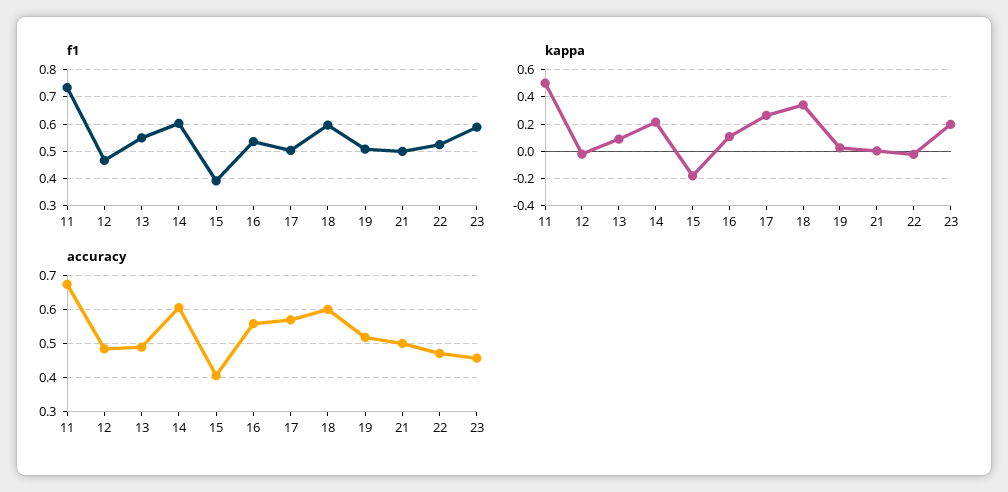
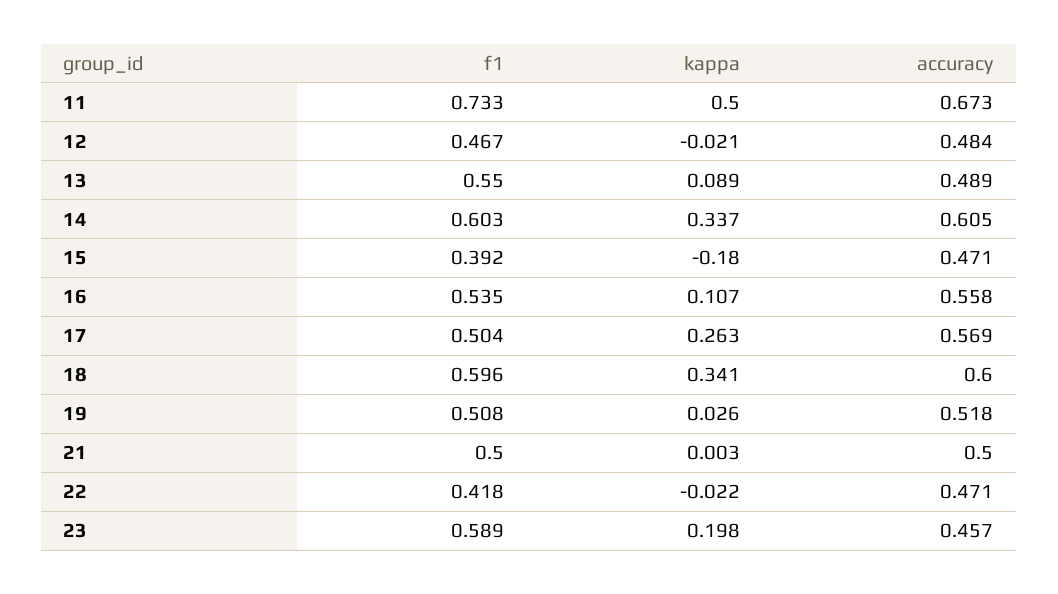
f1, 22: 0.525 -> 0.418
kappa, 14: 0.2 -> 0.337
accuracy, 15: 0.4 -> 0.471

